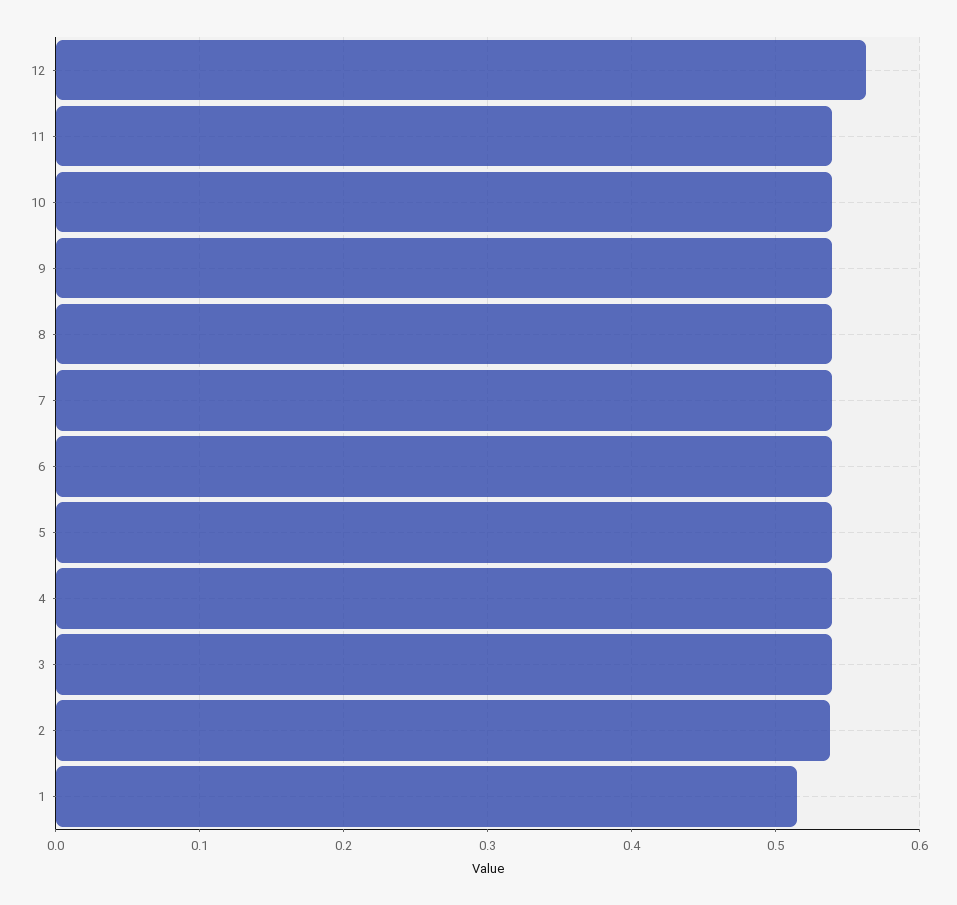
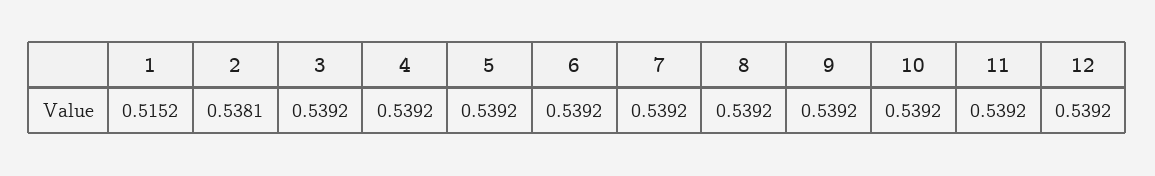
12: 0.56 -> 0.5392

